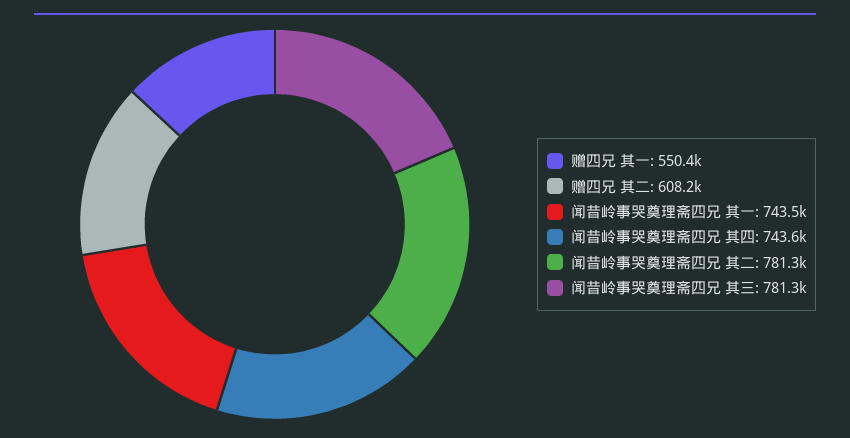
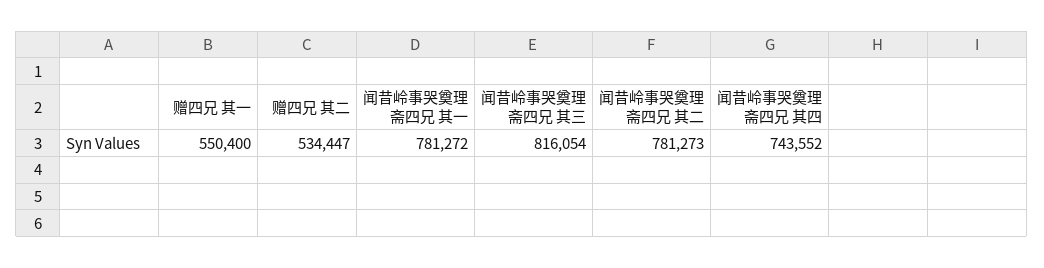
赠四兄 其二: 608200 -> 534447
闻昔岭事哭奠理斋四兄 其一: 743500 -> 781272
闻昔岭事哭奠理斋四兄 其三: 781300 -> 816054

